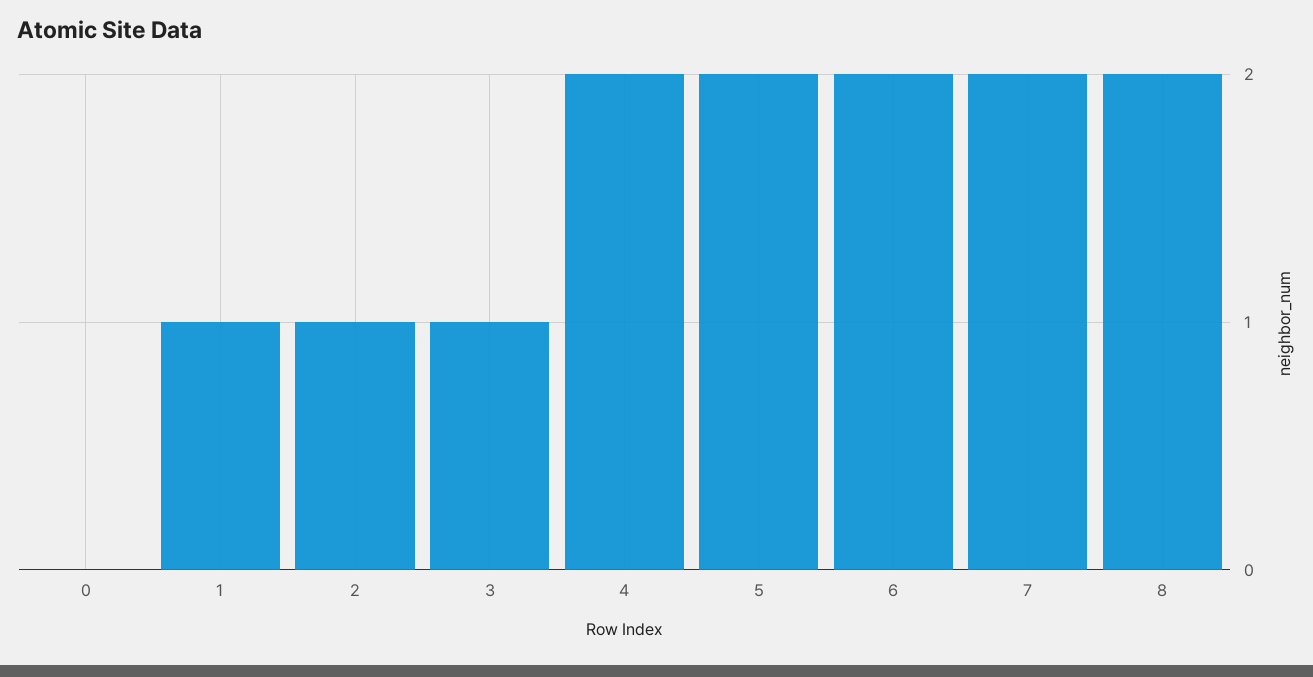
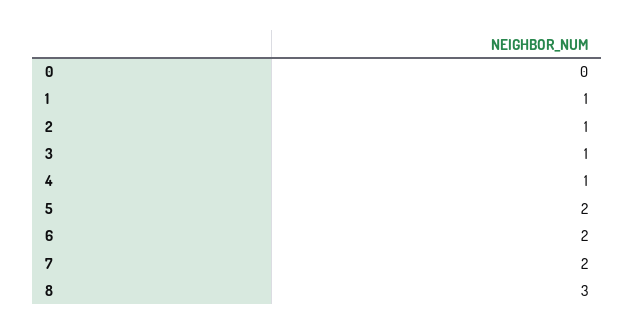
4: 2 -> 1
8: 2 -> 3

